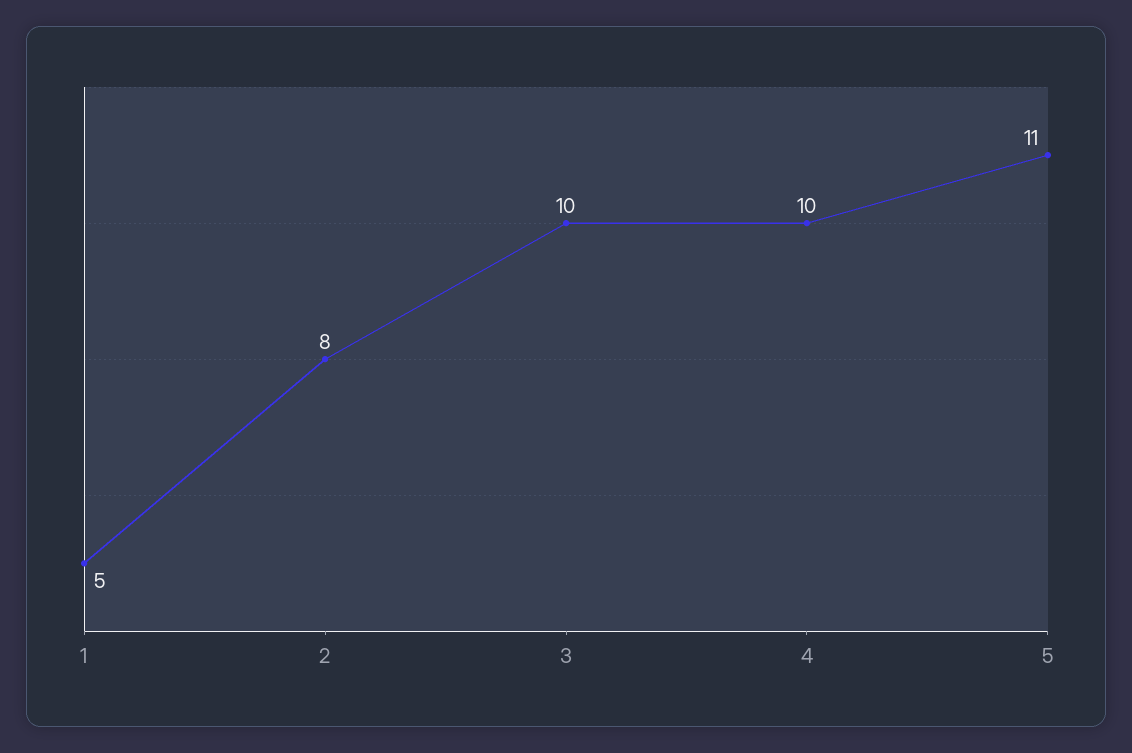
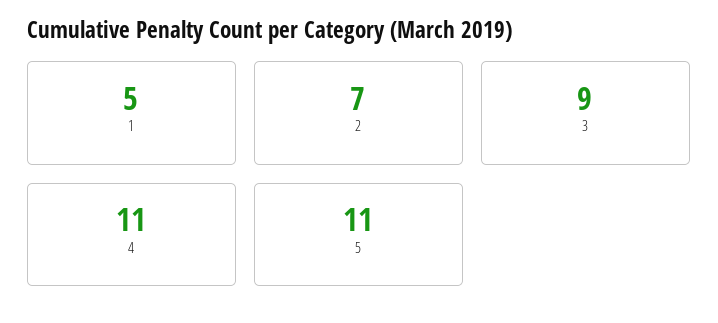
2: 8 -> 7
3: 10 -> 9
4: 10 -> 11

